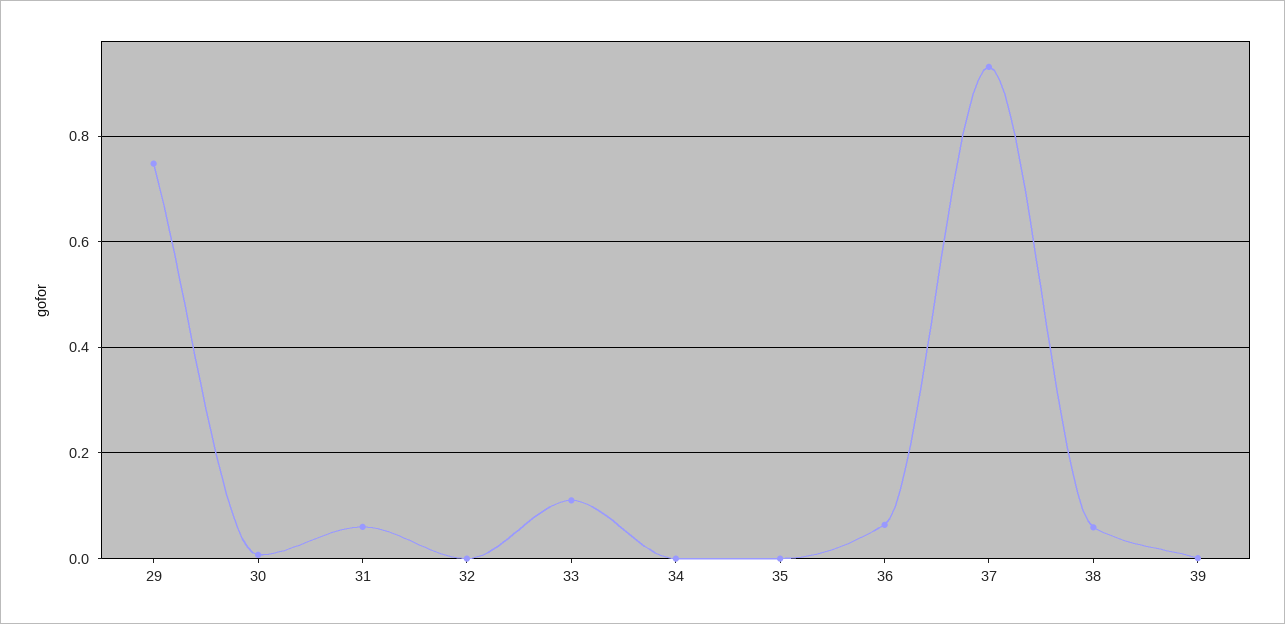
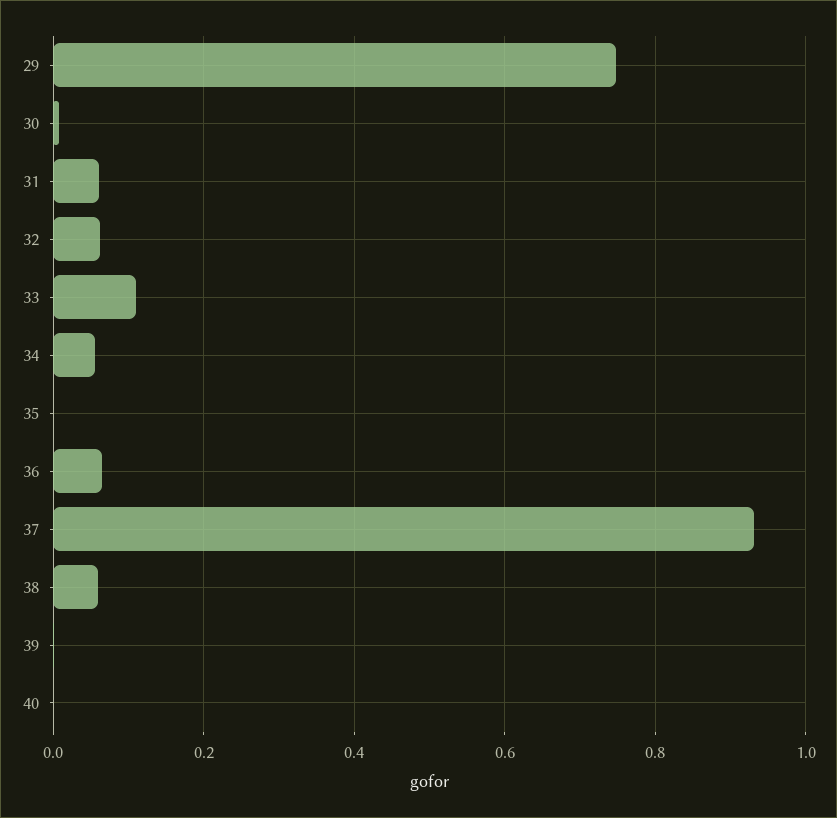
32: 0 -> 0.06
34: 0 -> 0.06
40: none -> 0

